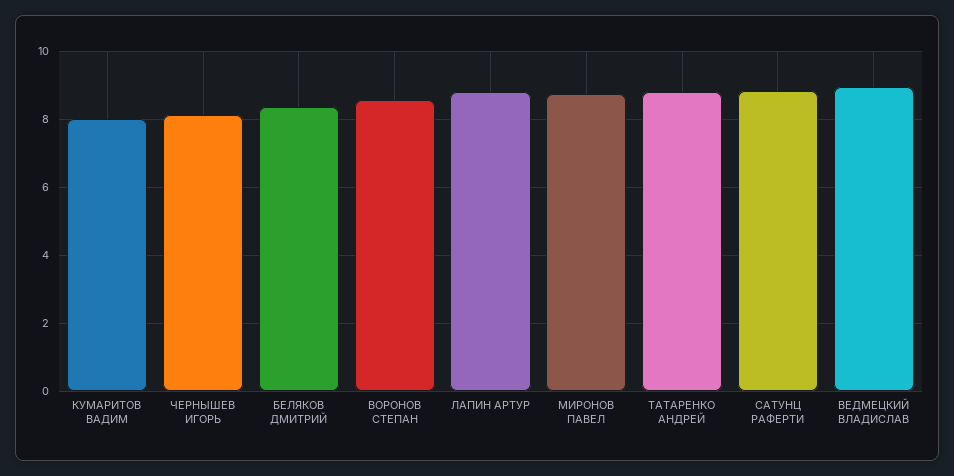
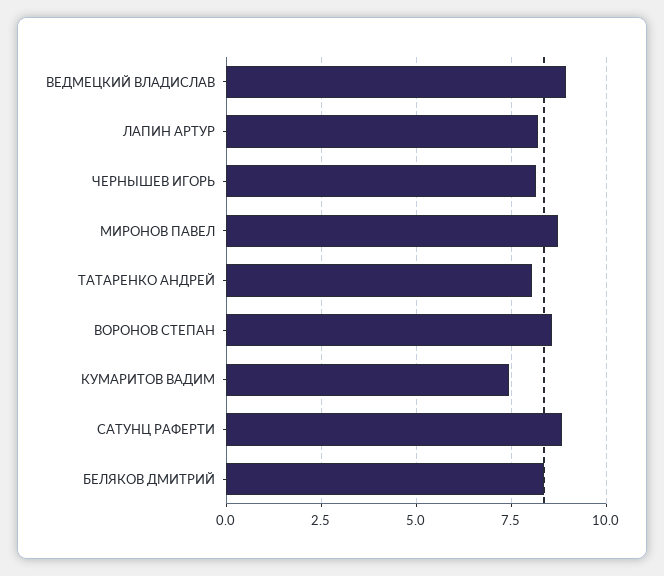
КУМАРИТОВ ВАДИМ: 8 -> 7.5
ЛАПИН АРТУР: 8.8 -> 8.25
ТАТАРЕНКО АНДРЕЙ: 8.8 -> 8

